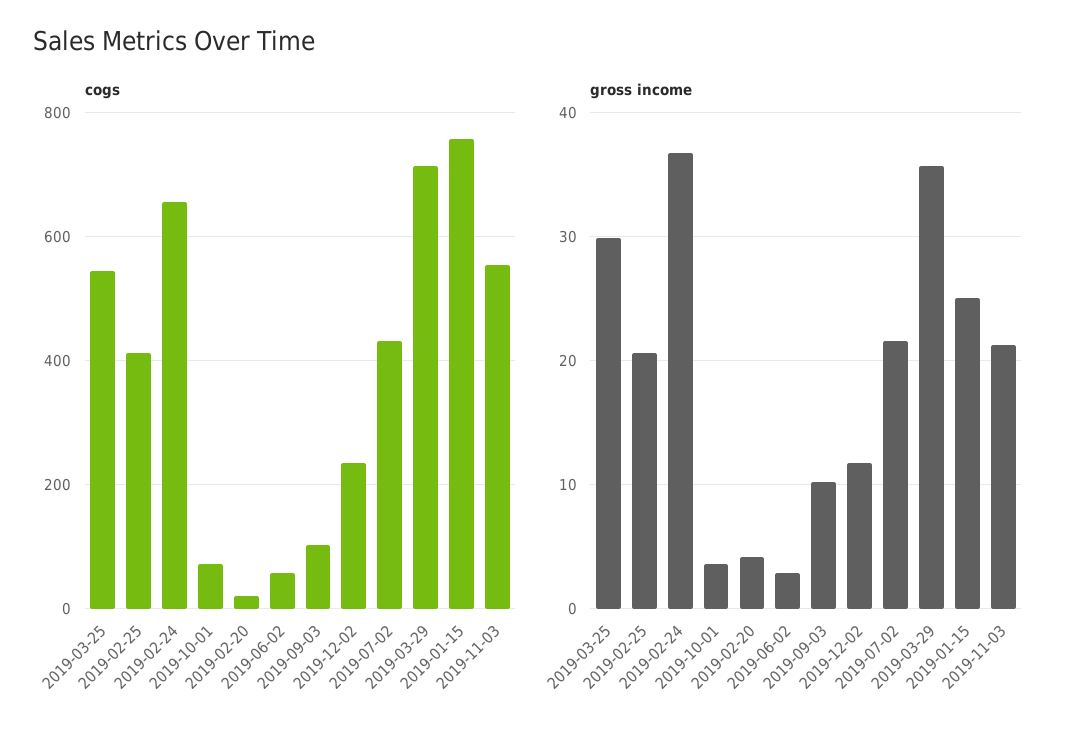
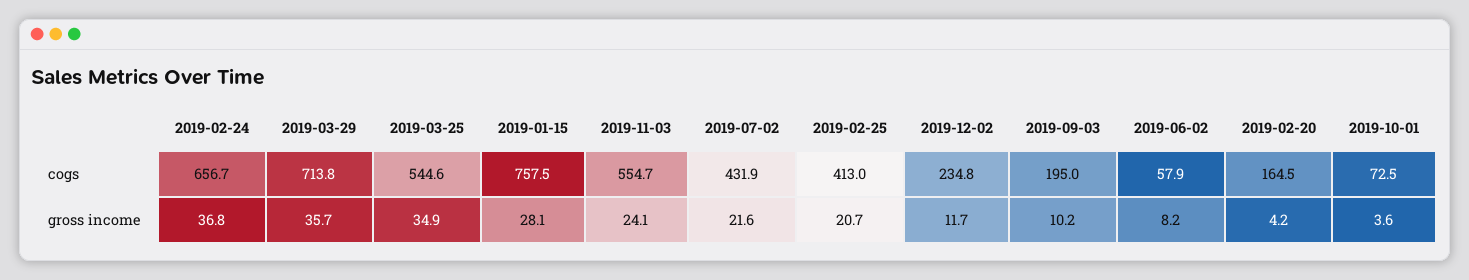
cogs, 2019-02-20: 20 -> 164.5
cogs, 2019-09-03: 100 -> 195
gross income, 2019-03-25: 30 -> 34.9
gross income, 2019-06-02: 3 -> 8.2
gross income, 2019-01-15: 25 -> 28.1
gross income, 2019-11-03: 21 -> 24.1

